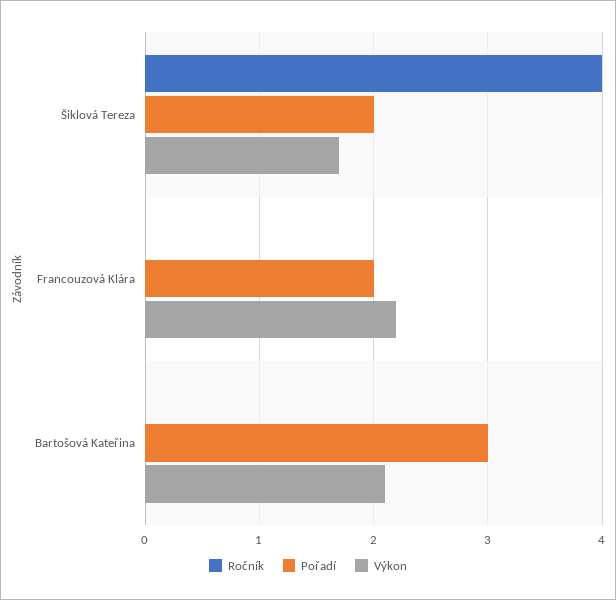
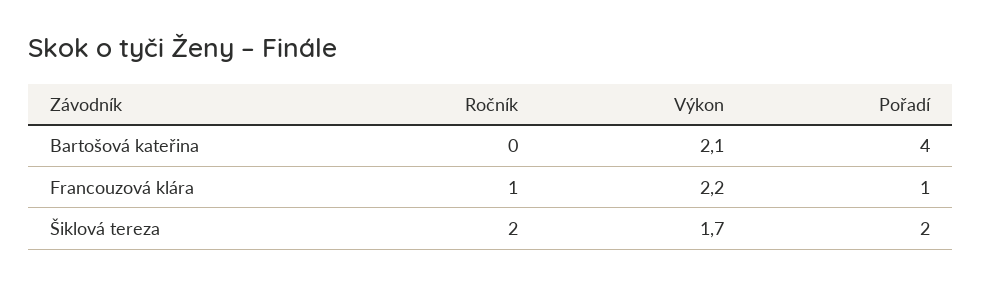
Ročník, Šiklová Tereza: 4 -> 2
Ročník, Francouzová Klára: 0 -> 1
Pořadí, Francouzová Klára: 2 -> 1
Pořadí, Bartošová Kateřina: 3 -> 4

